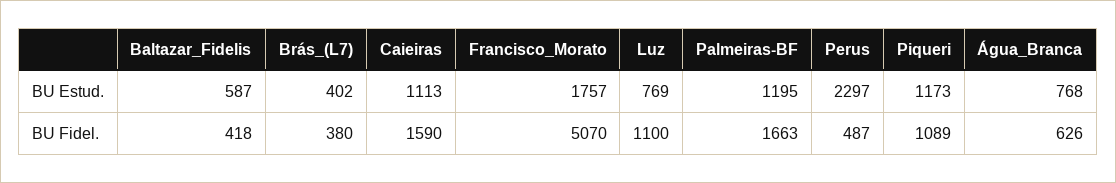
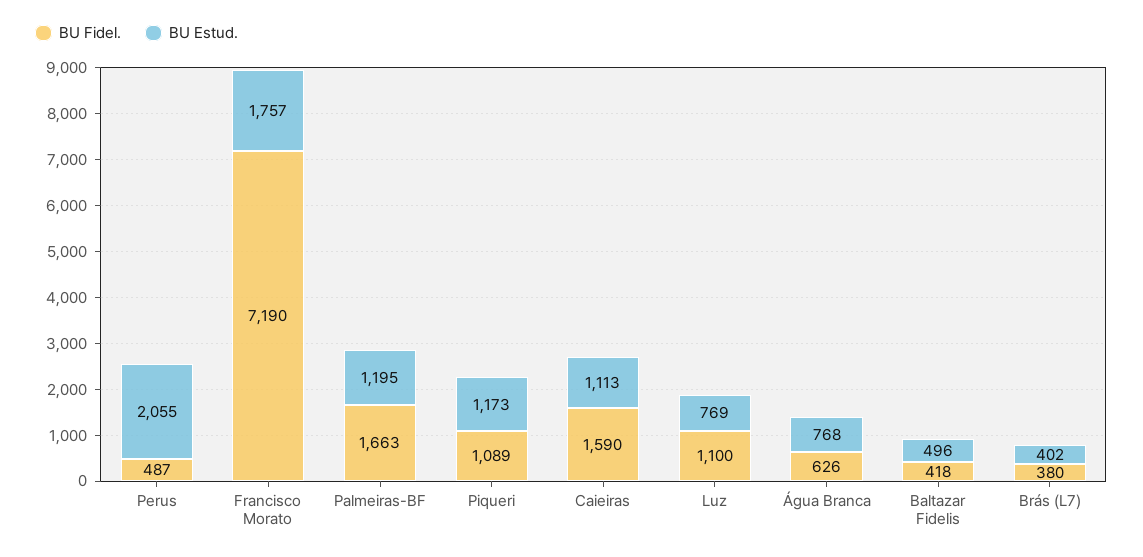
BU Estud., Baltazar_Fidelis: 587 -> 496
BU Estud., Perus: 2297 -> 2055
BU Fidel., Francisco_Morato: 5070 -> 7190

